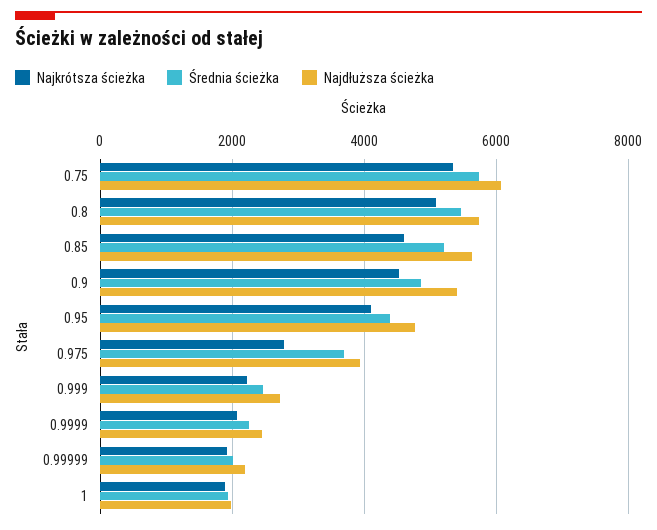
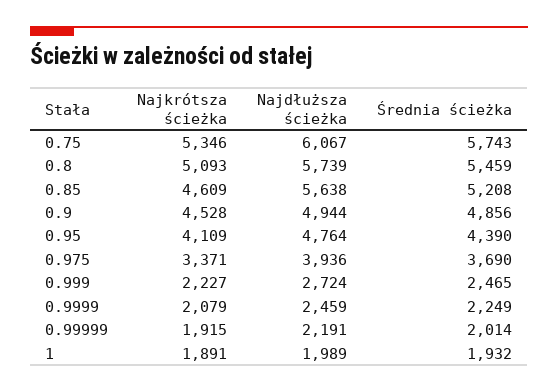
Najdłuższa ścieżka, 0.9: 5400 -> 4944
Najkrótsza ścieżka, 0.975: 2800 -> 3371

